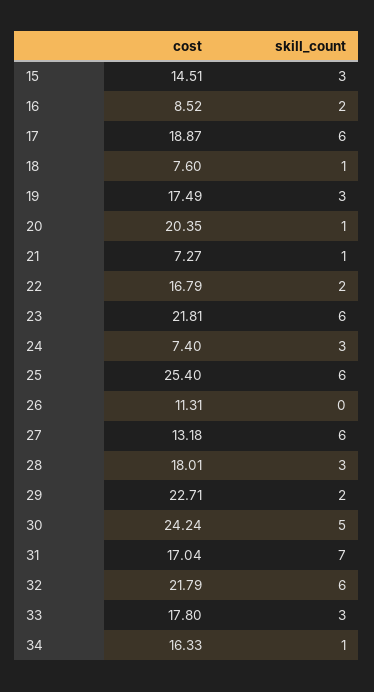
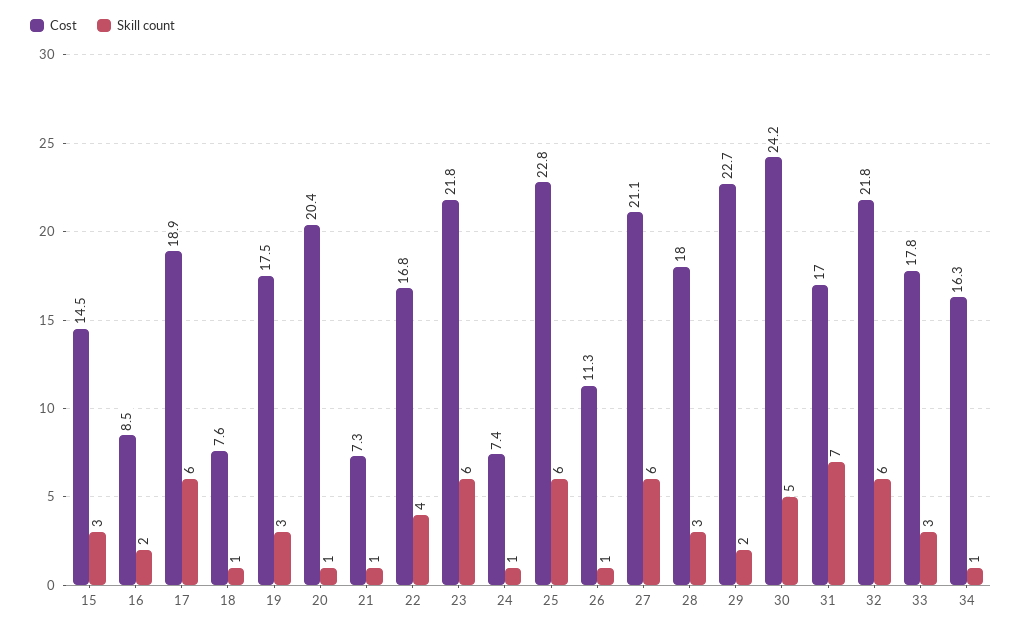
skill_count, 22: 2 -> 4
skill_count, 24: 3 -> 1
cost, 25: 25.4 -> 22.8
skill_count, 26: 0 -> 1
cost, 27: 13.18 -> 21.1

